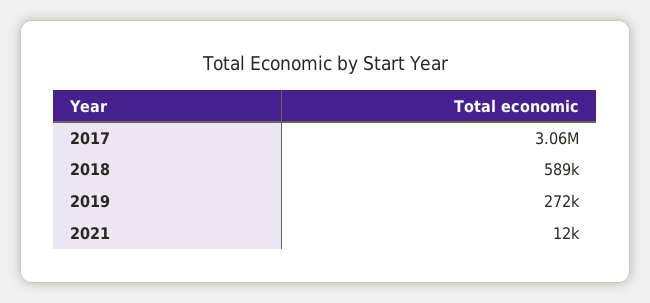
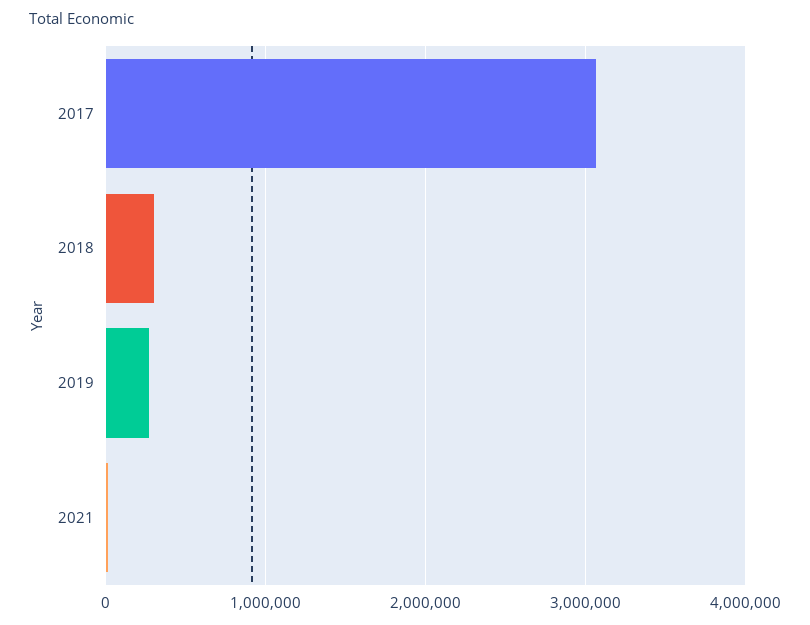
2018: 589000 -> 300000

